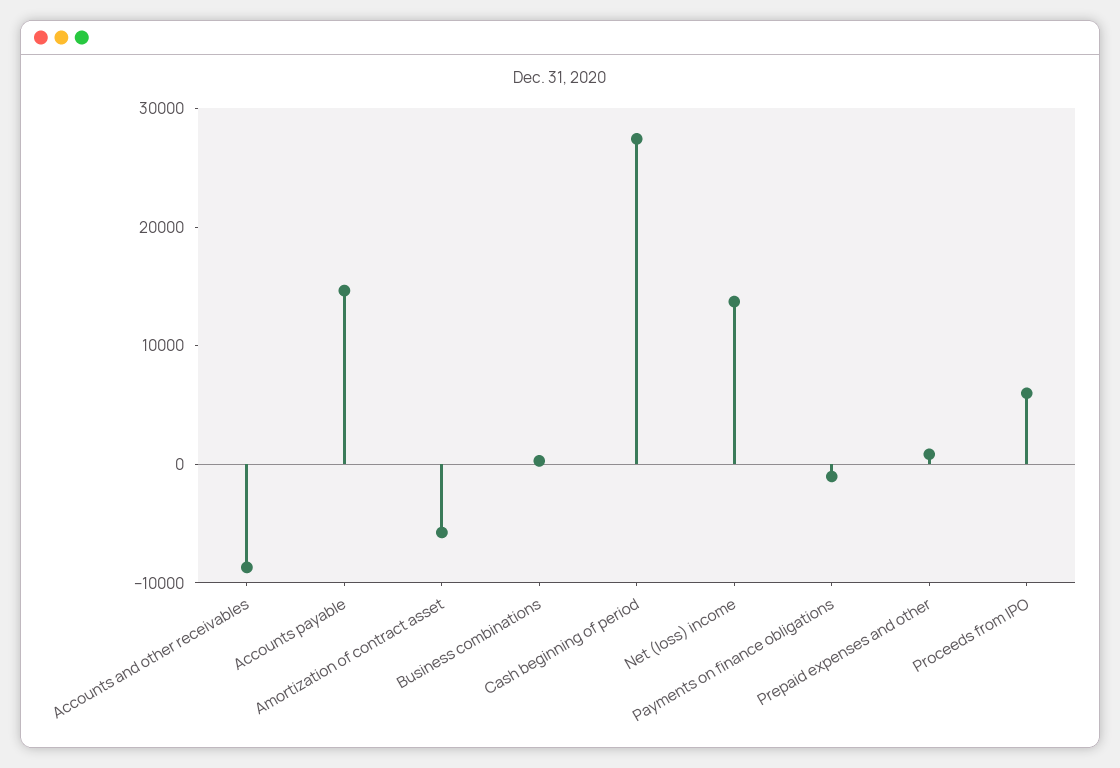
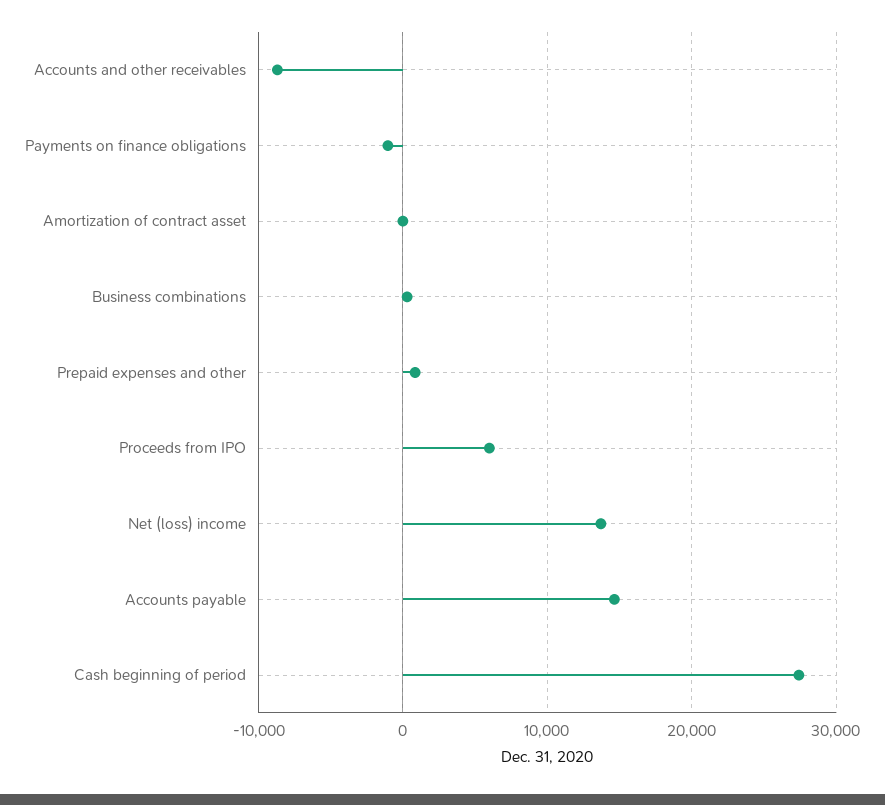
Amortization of contract asset: -6000 -> 0

